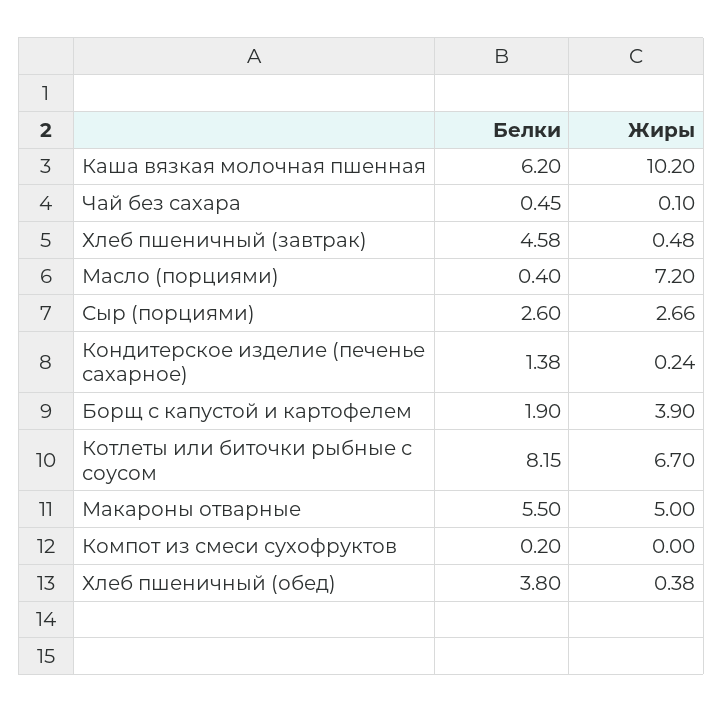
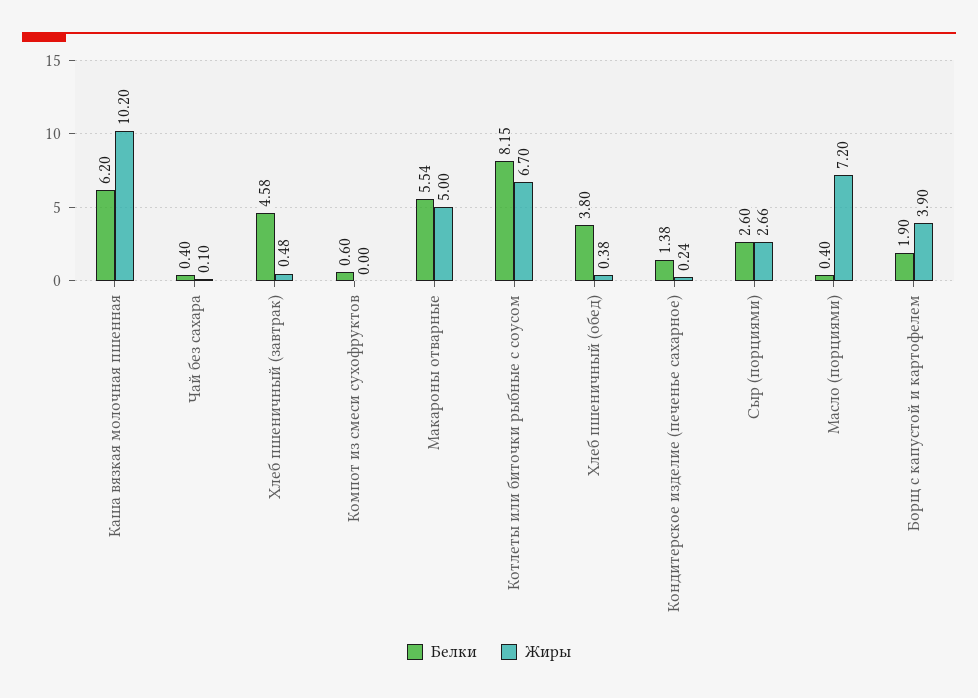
Белки, Чай без сахара: 0.45 -> 0.4
Белки, Макароны отварные: 5.5 -> 5.54
Белки, Компот из смеси сухофруктов: 0.2 -> 0.6

